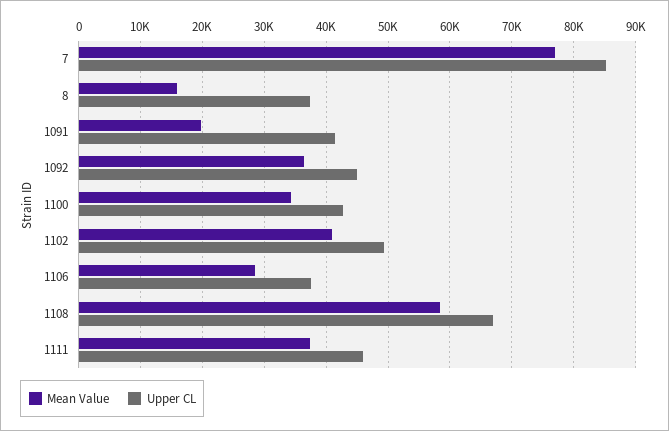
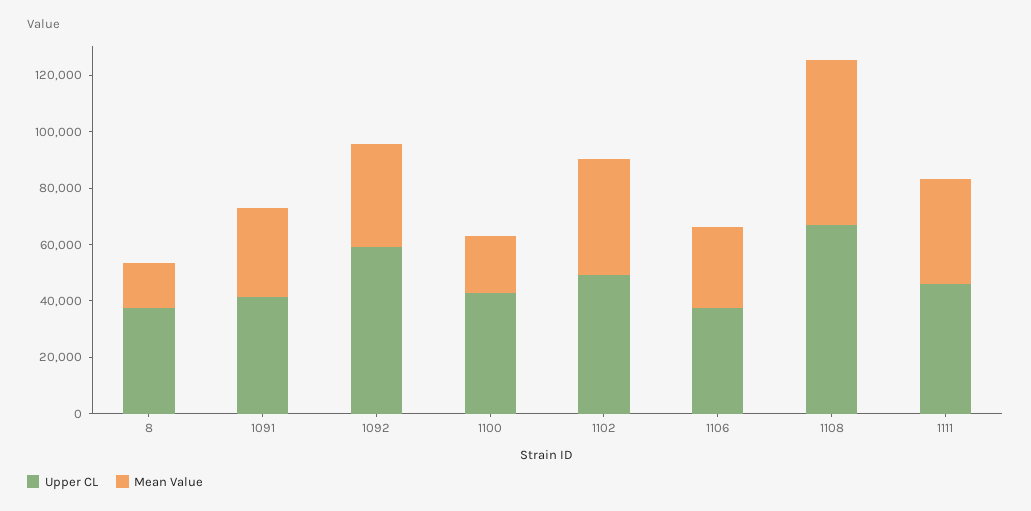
Mean Value, 7: 77000 -> none
Upper CL, 7: 85000 -> none
Mean Value, 1091: 20000 -> 30000
Upper CL, 1092: 45000 -> 60000
Mean Value, 1100: 34000 -> 20000

